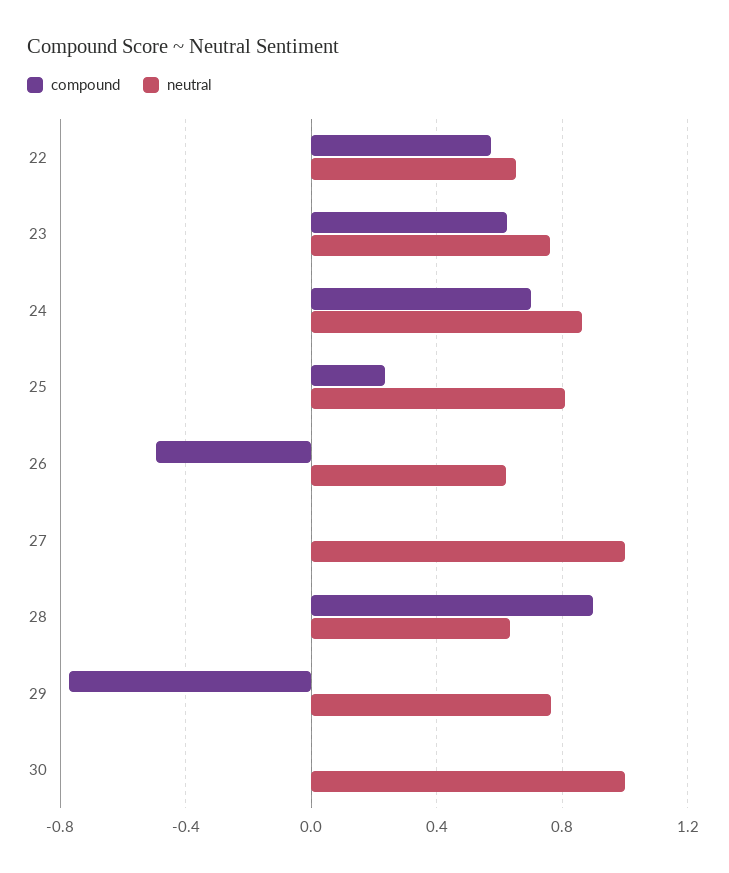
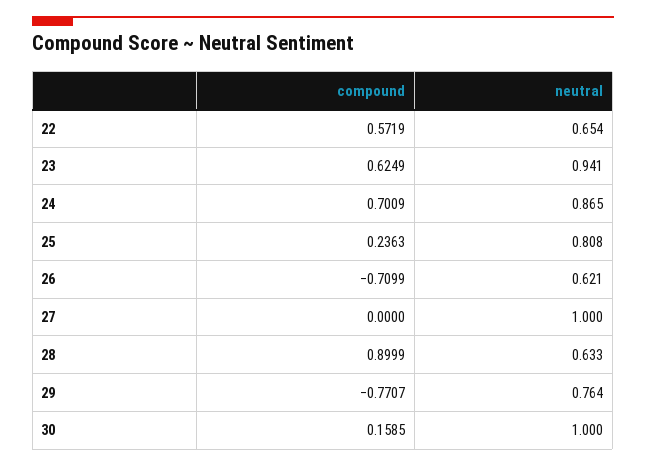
neutral, 23: 0.75 -> 0.941
compound, 26: -0.5 -> -0.7099
compound, 30: 0 -> 0.1585

